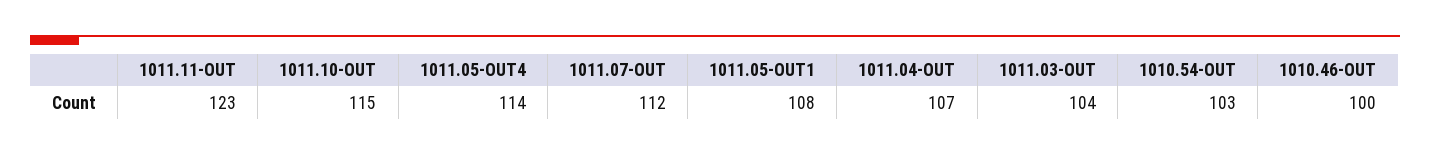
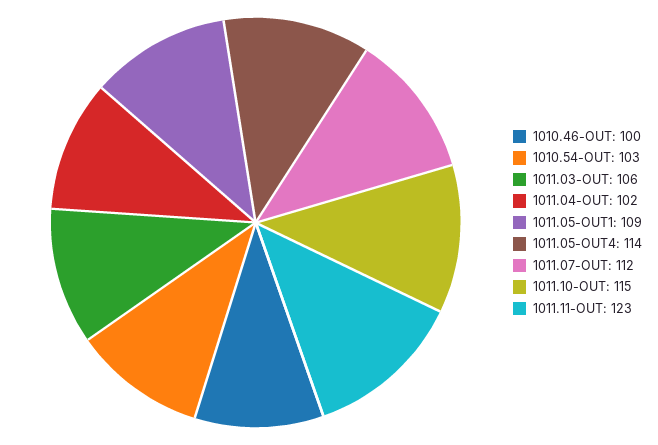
1011.05-OUT1: 108 -> 109
1011.04-OUT: 107 -> 102
1011.03-OUT: 104 -> 106

